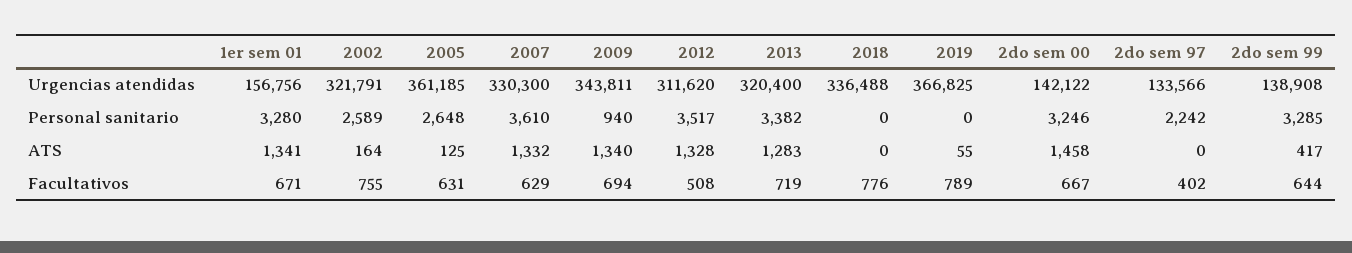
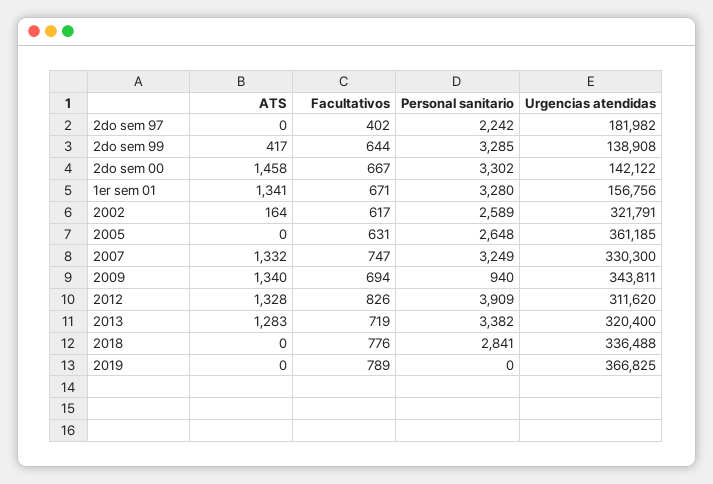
2do sem 97, Urgencias atendidas: 133566 -> 181982
2007, Personal sanitario: 3610 -> 3249
2012, Personal sanitario: 3517 -> 3909
2018, Personal sanitario: 0 -> 2841
2do sem 00, Personal sanitario: 3246 -> 3302
2005, ATS: 125 -> 0
2019, ATS: 55 -> 0
2002, Facultativos: 755 -> 617
2007, Facultativos: 629 -> 747
2012, Facultativos: 508 -> 826

